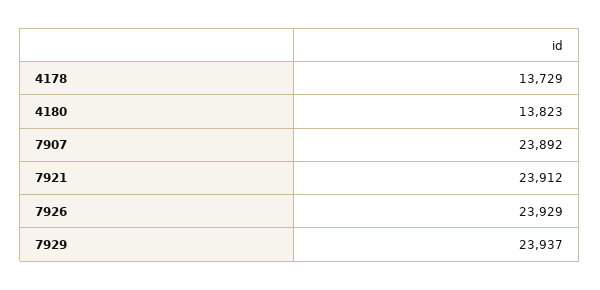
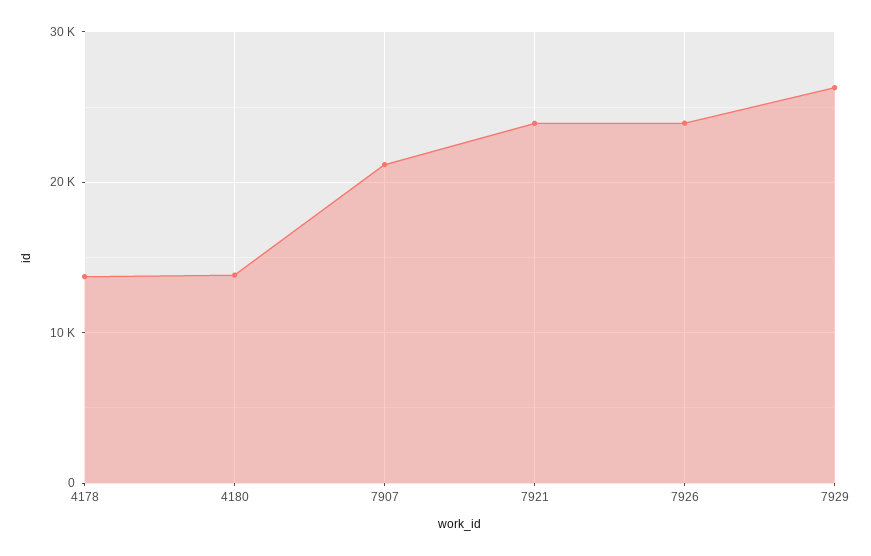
7907: 23892 -> 21000
7929: 23937 -> 26000

